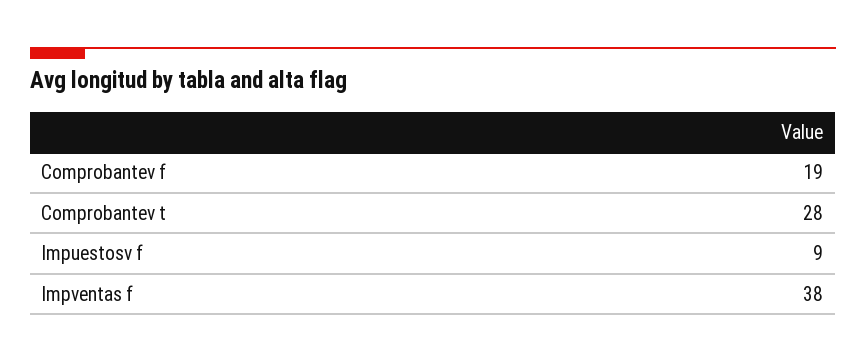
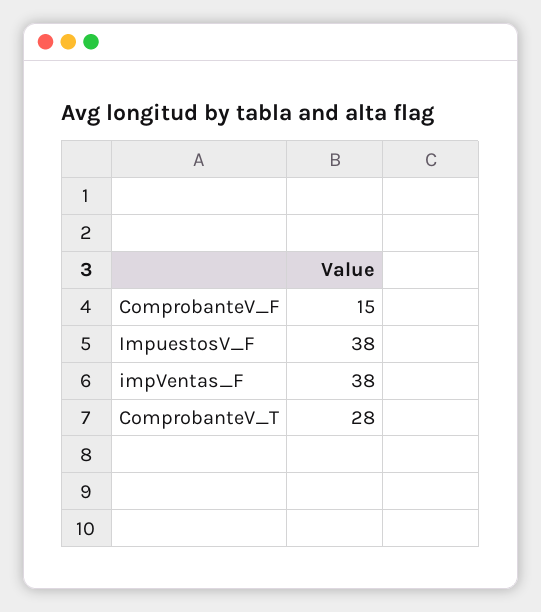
Comprobantev f: 19 -> 15
Impuestosv f: 9 -> 38

